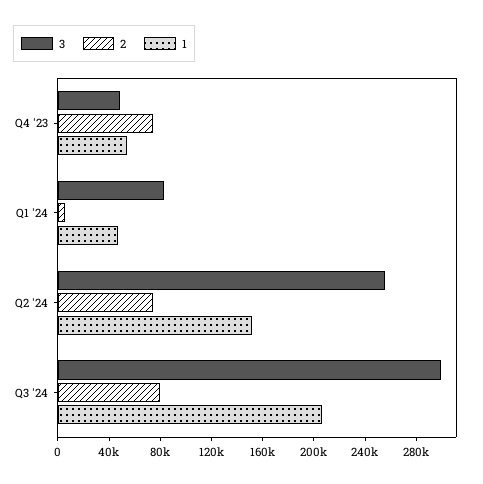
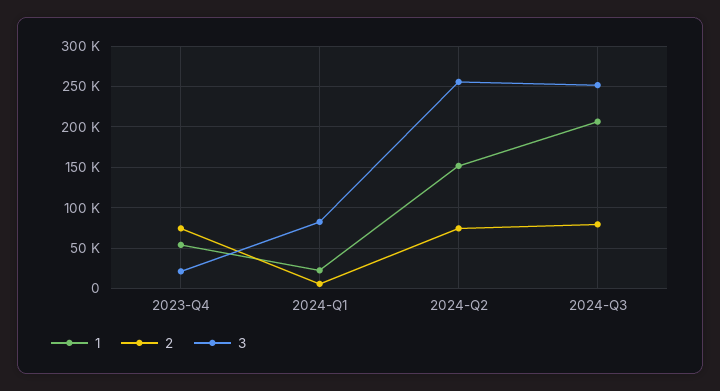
3, Q4 '23: 50000 -> 20000
1, Q1 '24: 50000 -> 20000
3, Q3 '24: 300000 -> 250000

